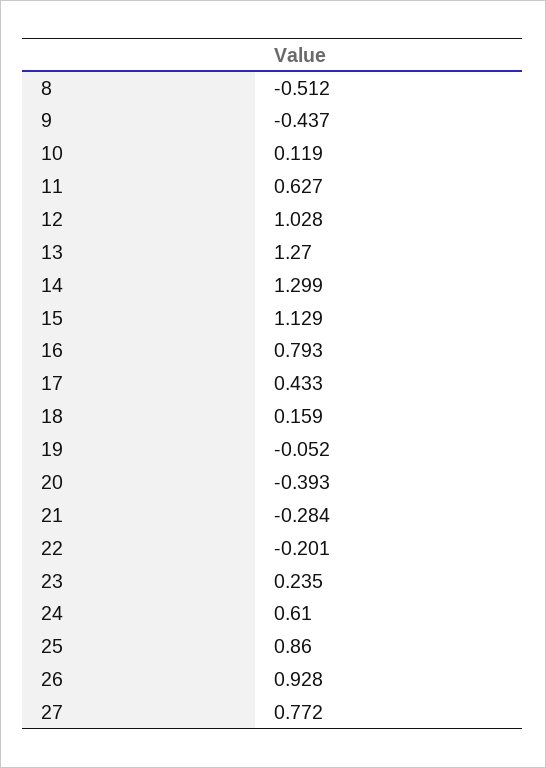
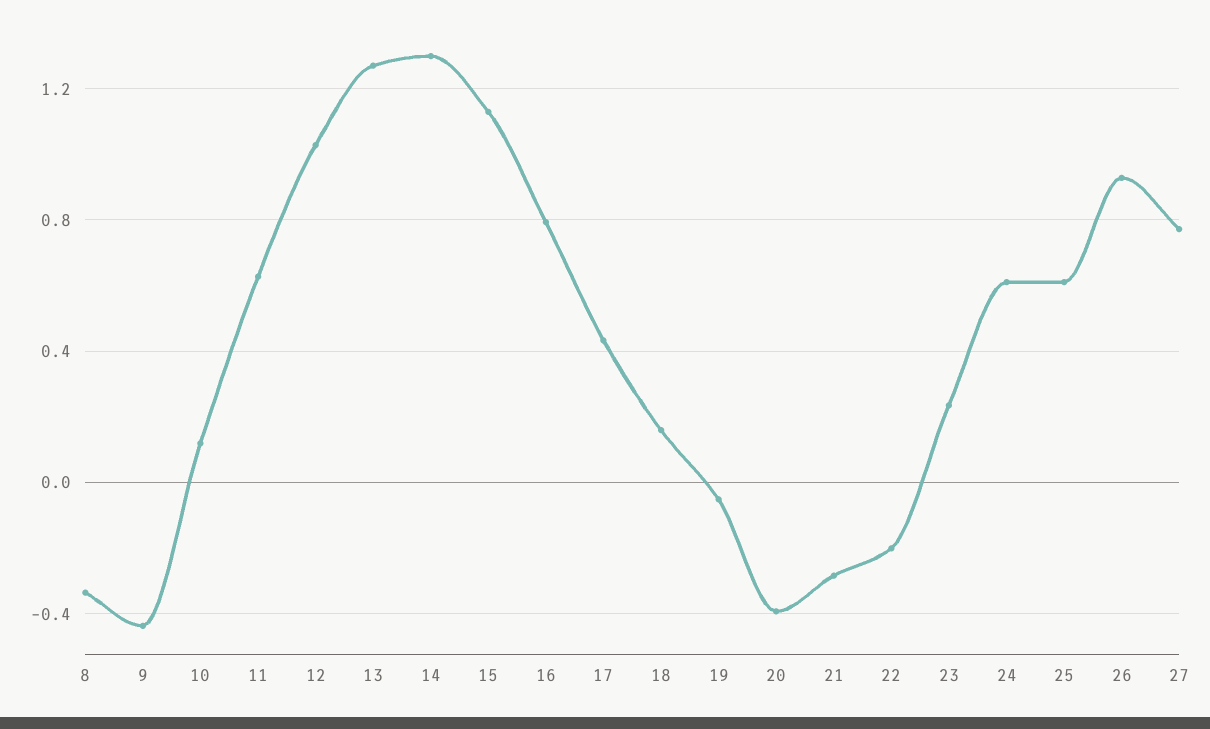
8: -0.512 -> -0.35
25: 0.86 -> 0.6

